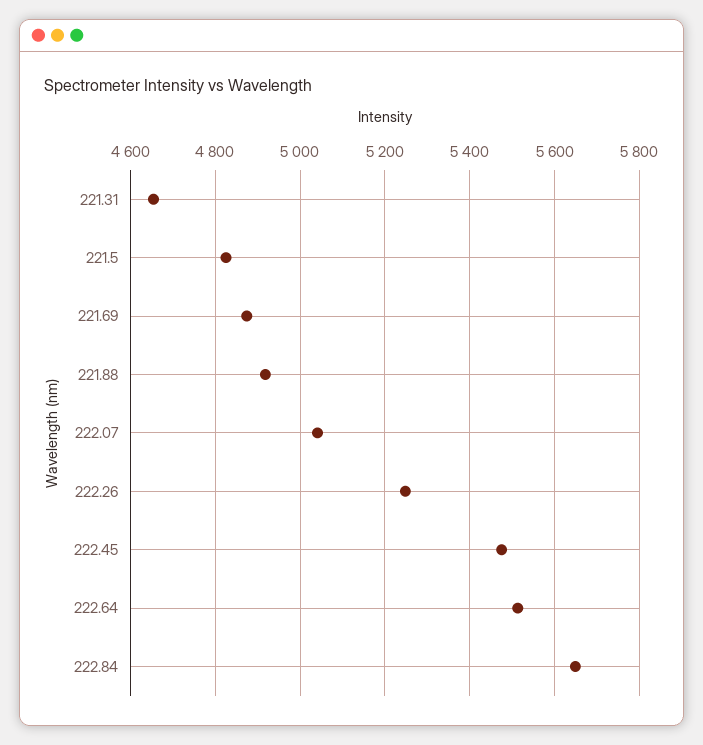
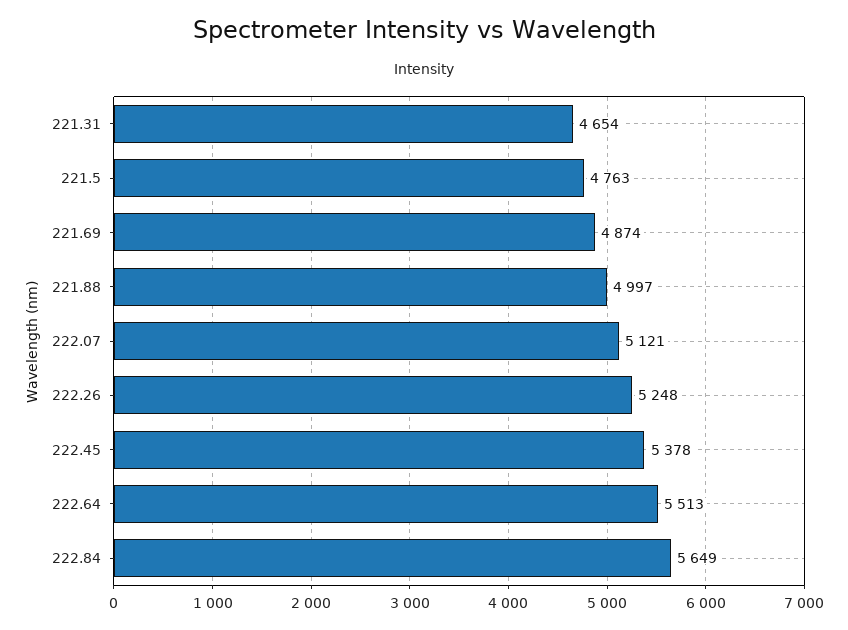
221.5: 4820 -> 4763
221.88: 4920 -> 4997
222.07: 5040 -> 5121
222.45: 5480 -> 5378

